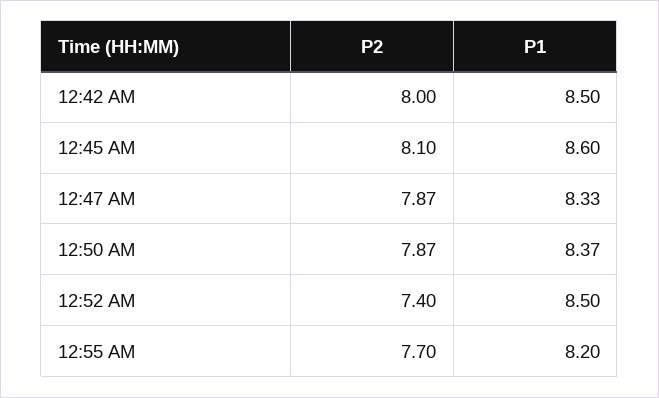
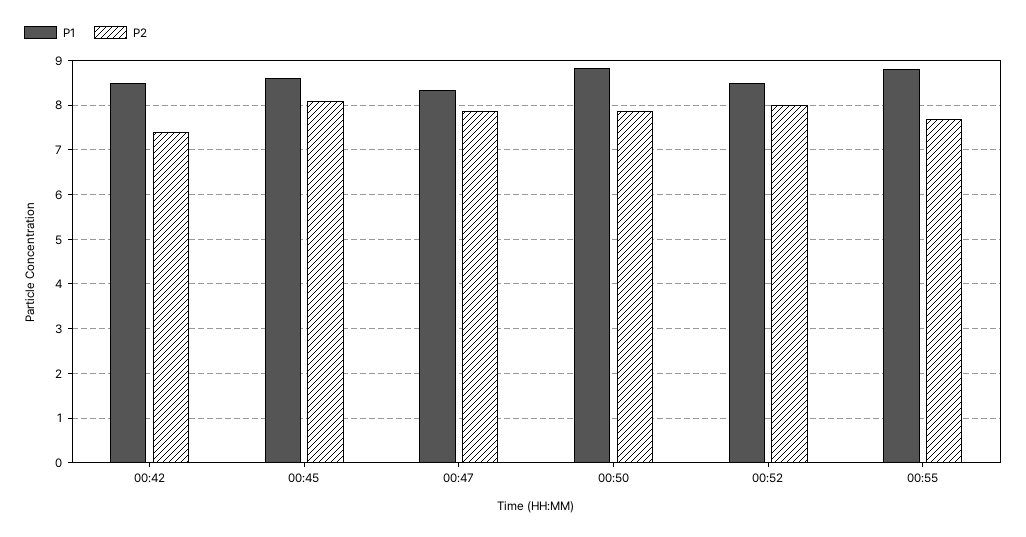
P2, 12:42 AM: 8 -> 7.4
P1, 12:50 AM: 8.37 -> 8.8
P2, 12:52 AM: 7.4 -> 8
P1, 12:55 AM: 8.2 -> 8.8

